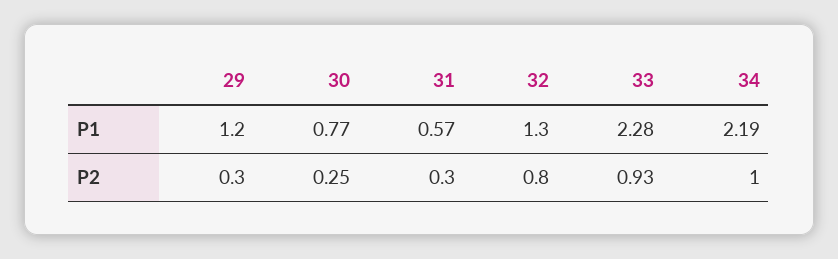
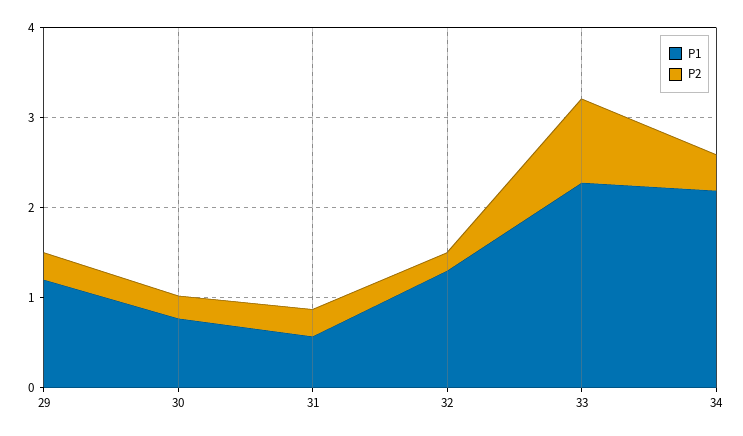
P2, 32: 0.8 -> 0.2
P2, 34: 1 -> 0.4

